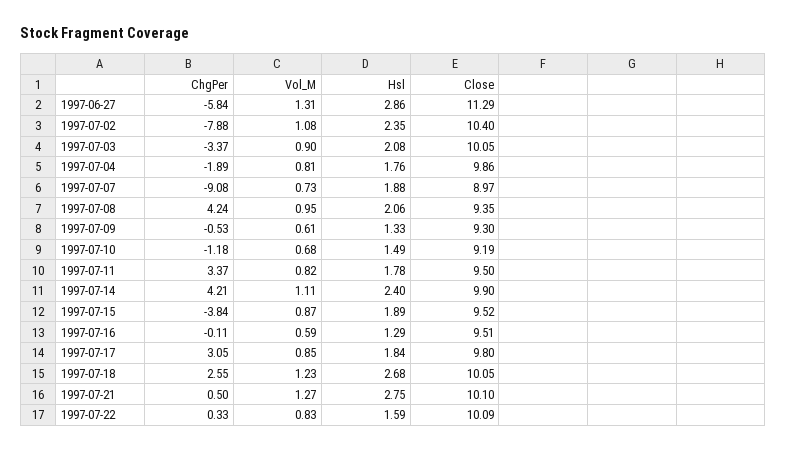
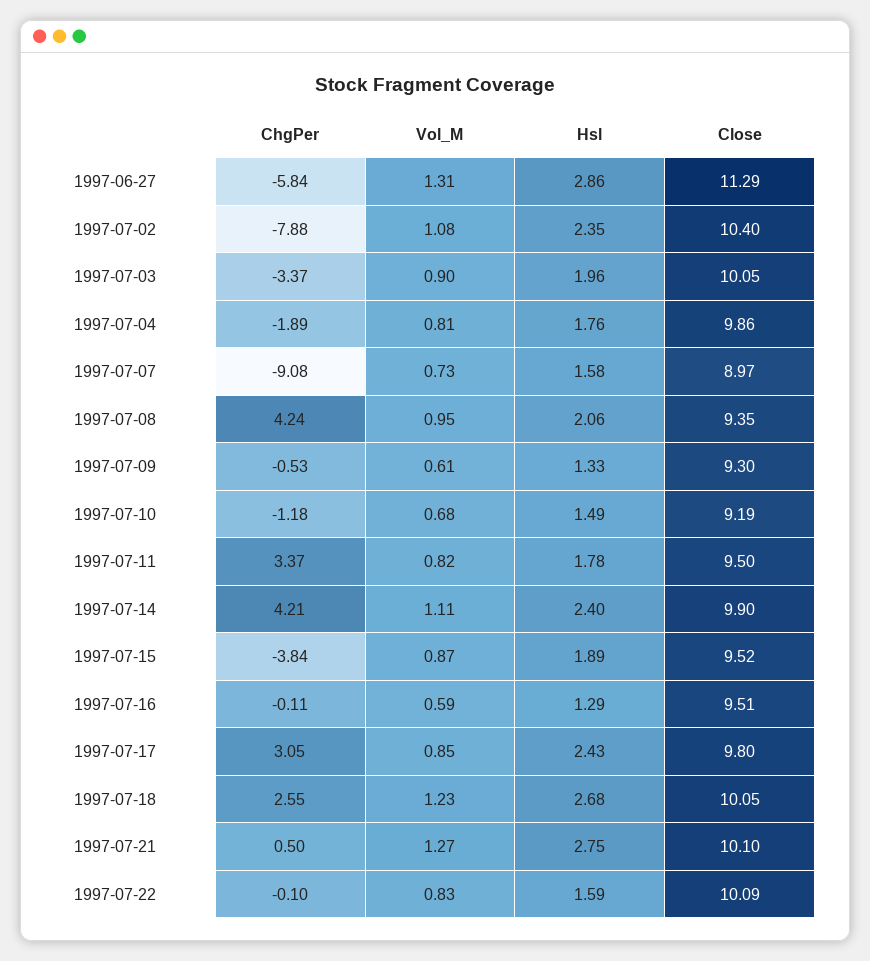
Hsl, 1997-07-03: 2.08 -> 1.96
Hsl, 1997-07-07: 1.88 -> 1.58
Hsl, 1997-07-17: 1.84 -> 2.43
ChgPer, 1997-07-22: 0.33 -> -0.1

